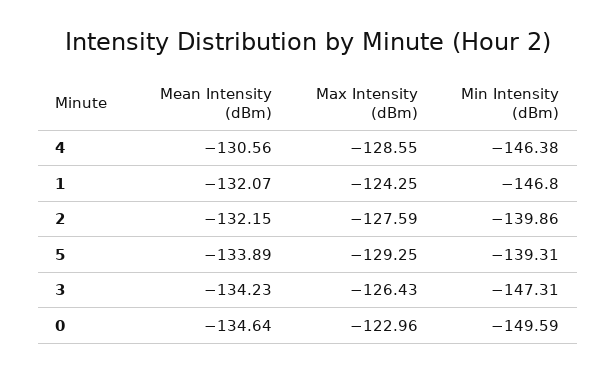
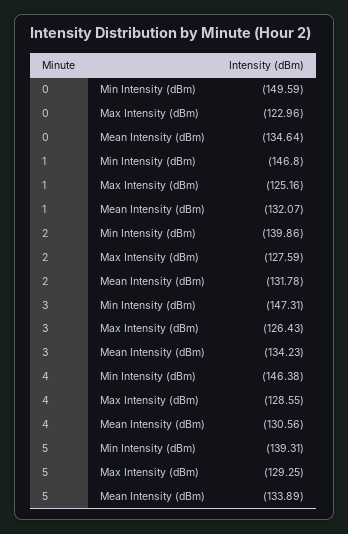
Max Intensity (dBm), 1: -124.25 -> -125.16
Mean Intensity (dBm), 2: -132.15 -> -131.78

